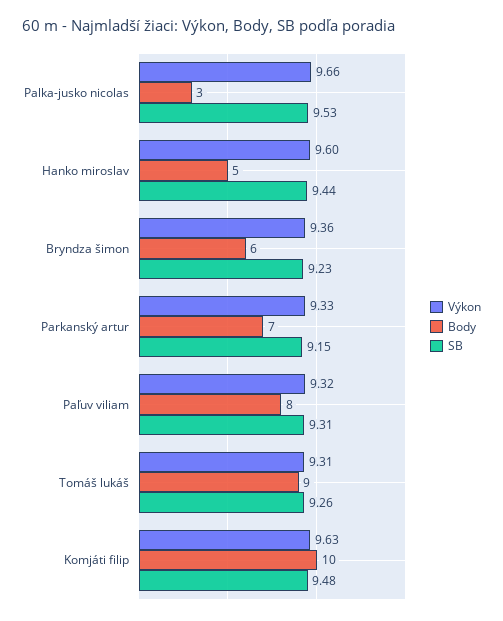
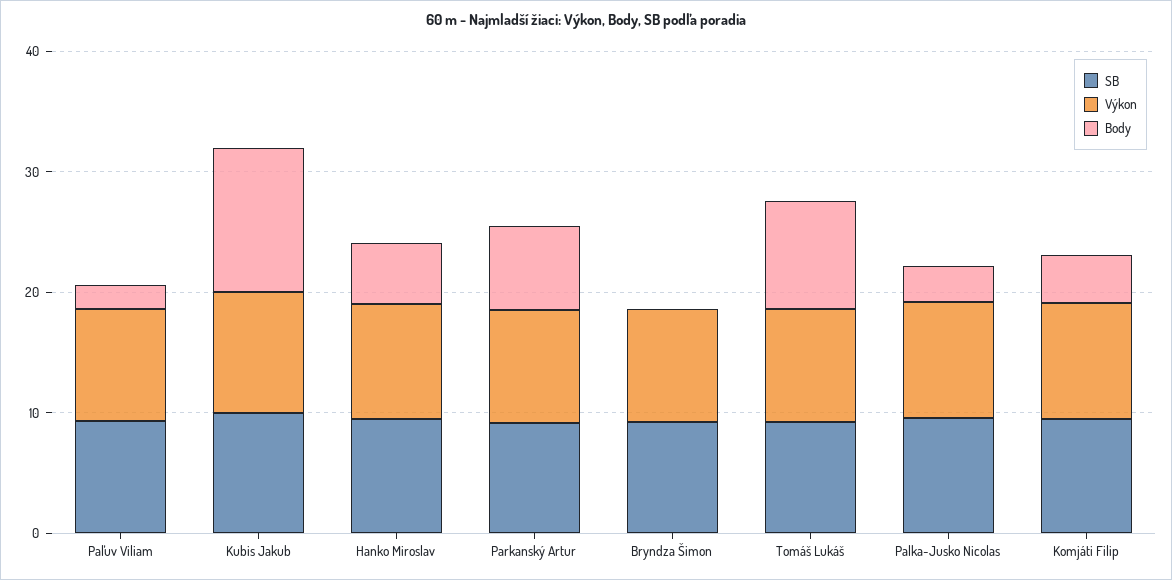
Body, Bryndza šimon: 6 -> 0
Body, Paľuv viliam: 8 -> 2
Body, Komjáti filip: 10 -> 4
SB, Kubis Jakub: none -> 10
Výkon, Kubis Jakub: none -> 10
Body, Kubis Jakub: none -> 12

